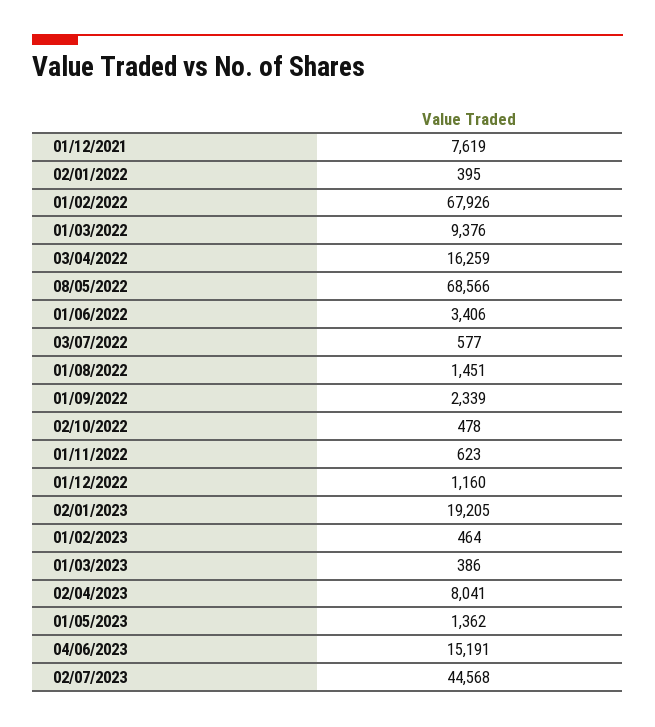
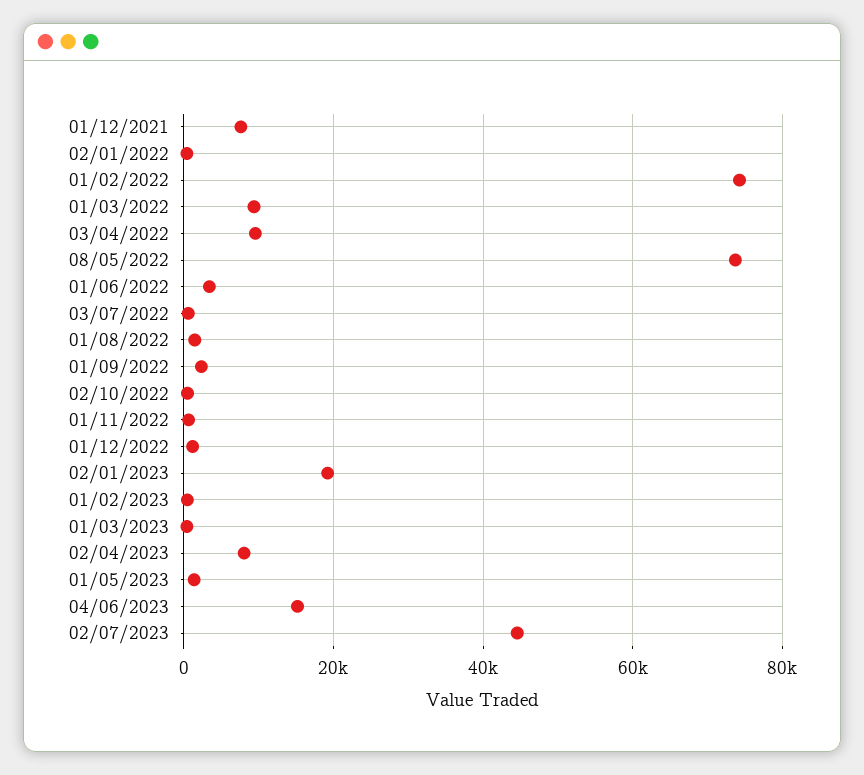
01/02/2022: 67926 -> 74000
03/04/2022: 16259 -> 10000
08/05/2022: 68566 -> 74000

